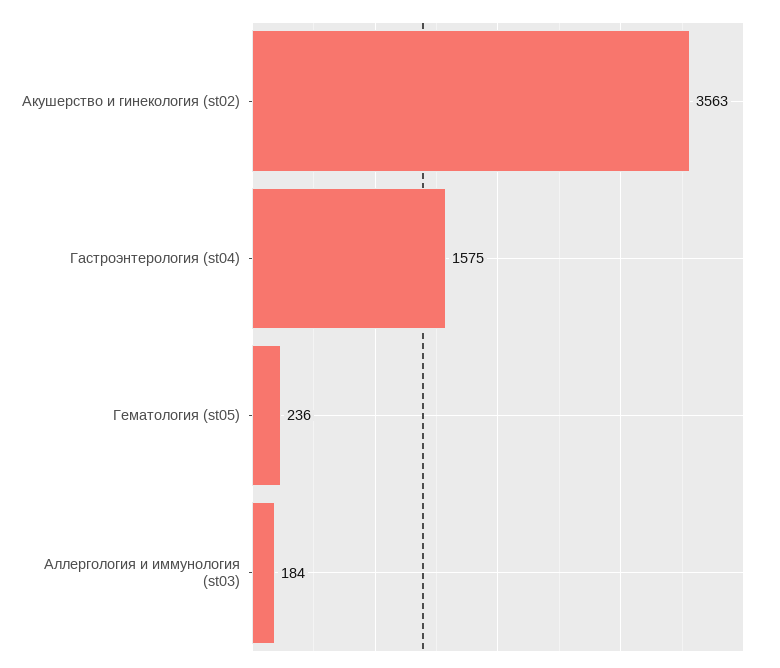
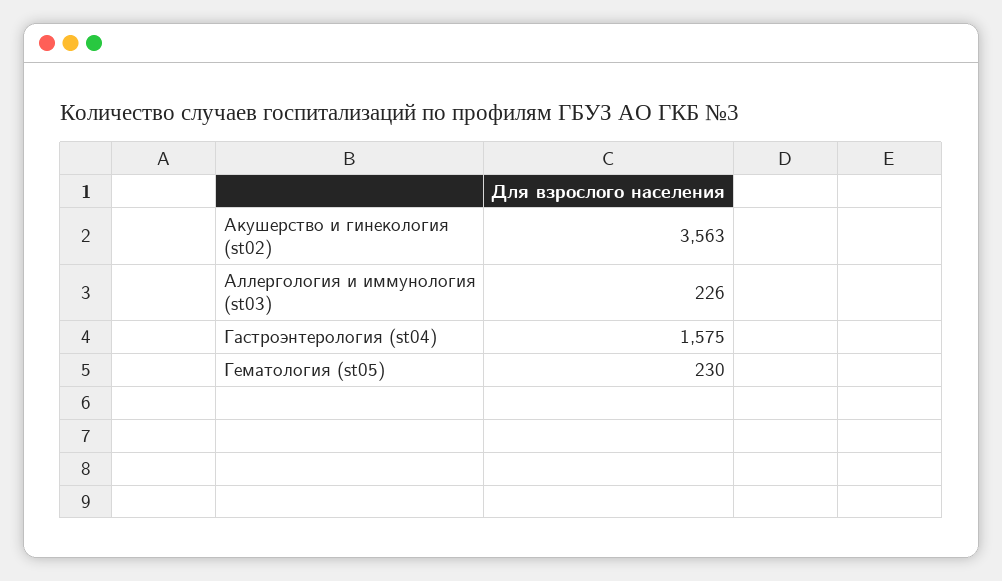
Гематология (st05): 236 -> 230
Аллергология и иммунология (st03): 184 -> 226

